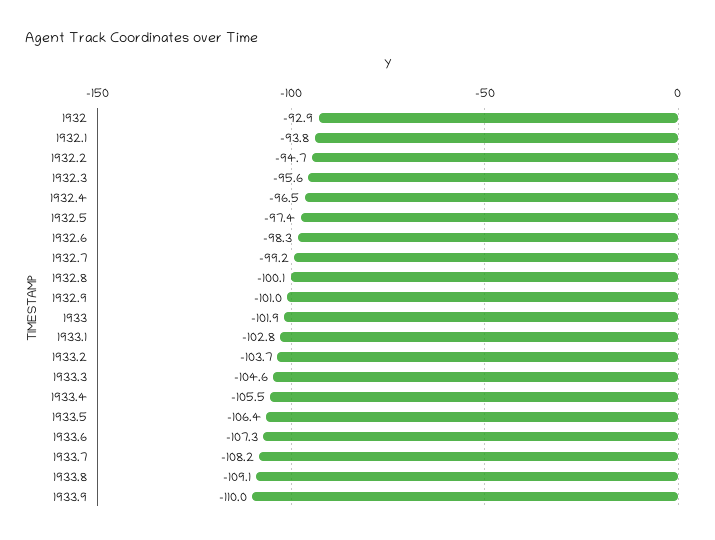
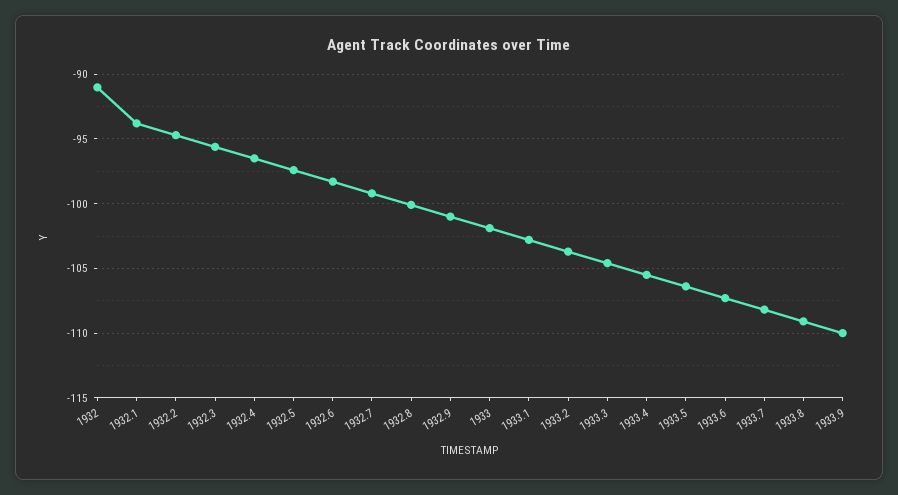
1932: -92.9 -> -91

